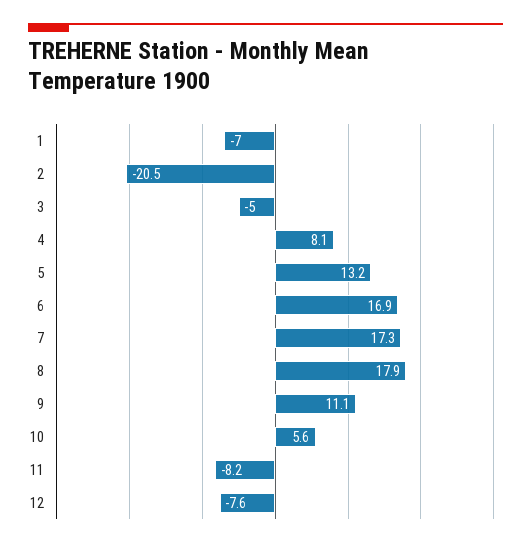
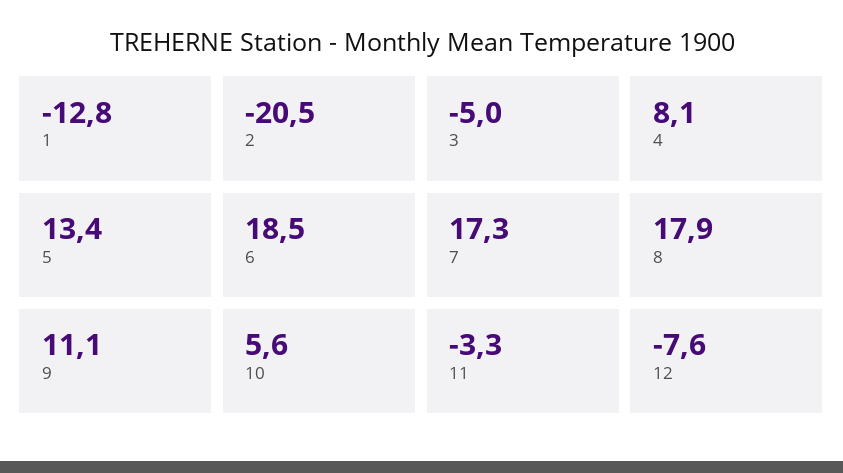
1: -7 -> -12.8
5: 13.2 -> 13.4
6: 16.9 -> 18.5
11: -8.2 -> -3.3

